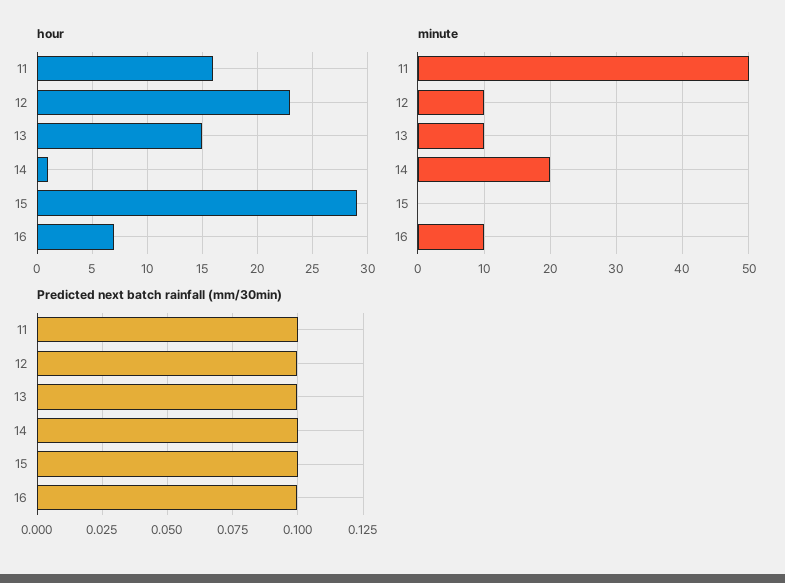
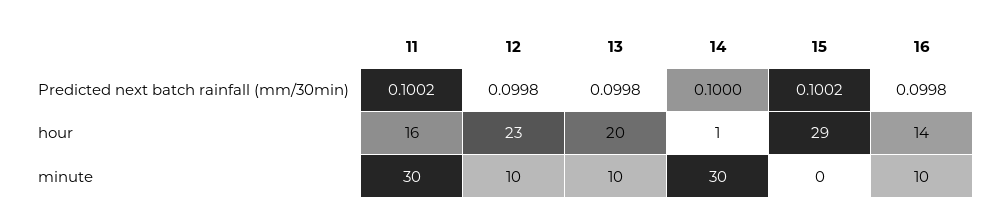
hour, 13: 15 -> 20
hour, 16: 7 -> 14
minute, 11: 50 -> 30
minute, 14: 20 -> 30

